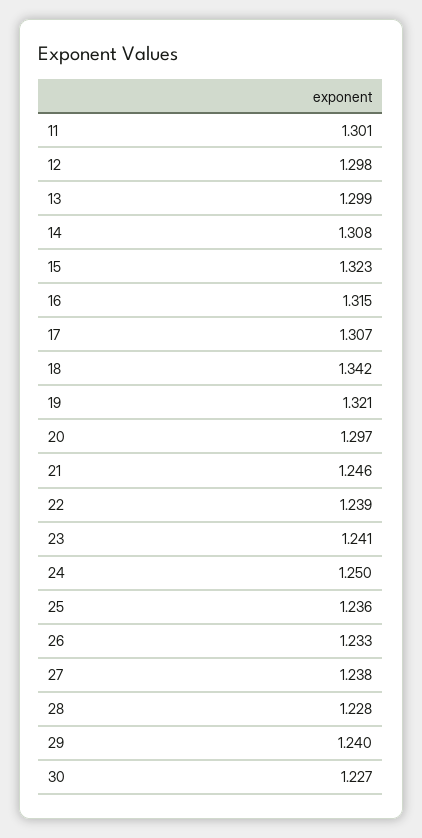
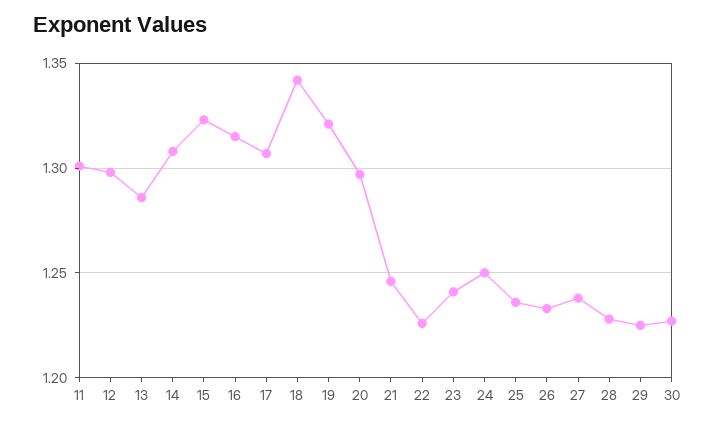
13: 1.299 -> 1.285
22: 1.239 -> 1.225
29: 1.24 -> 1.225

